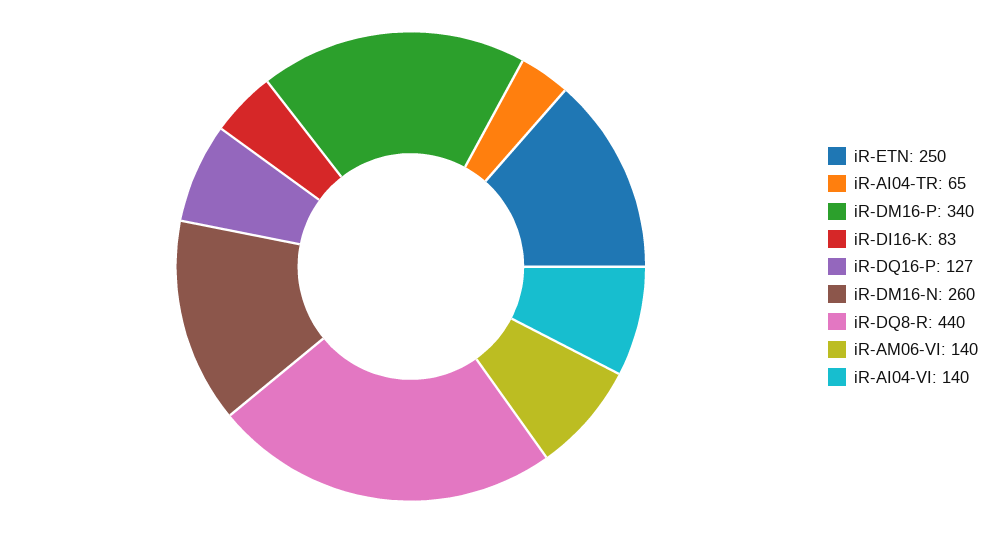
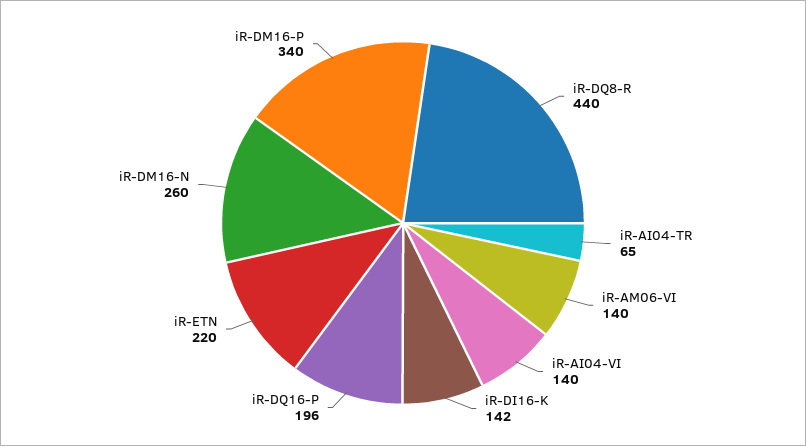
iR-ETN: 250 -> 220
iR-DI16-K: 83 -> 142
iR-DQ16-P: 127 -> 196

